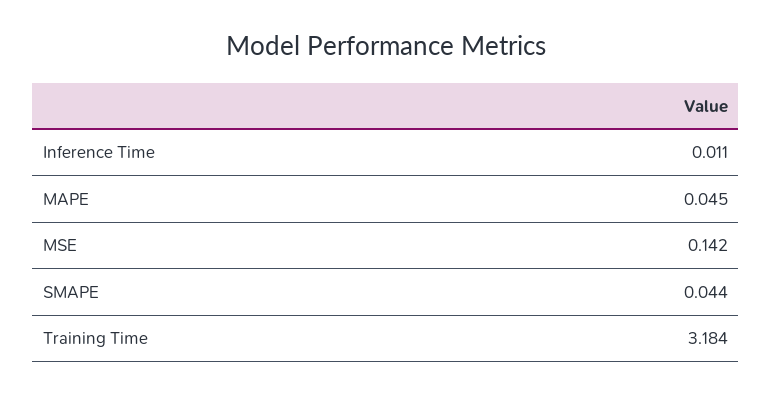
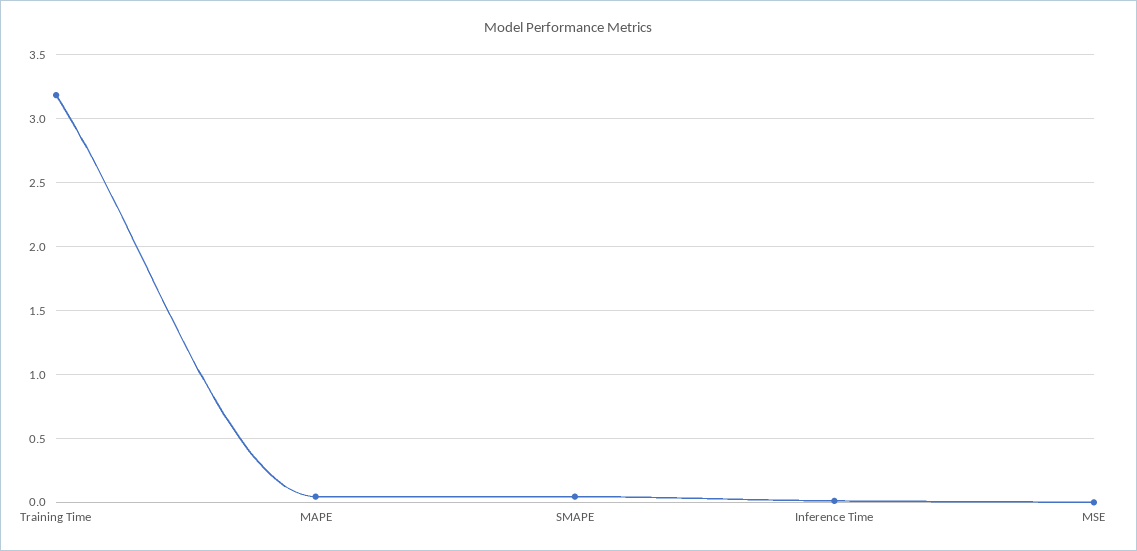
MSE: 0.142 -> 0

